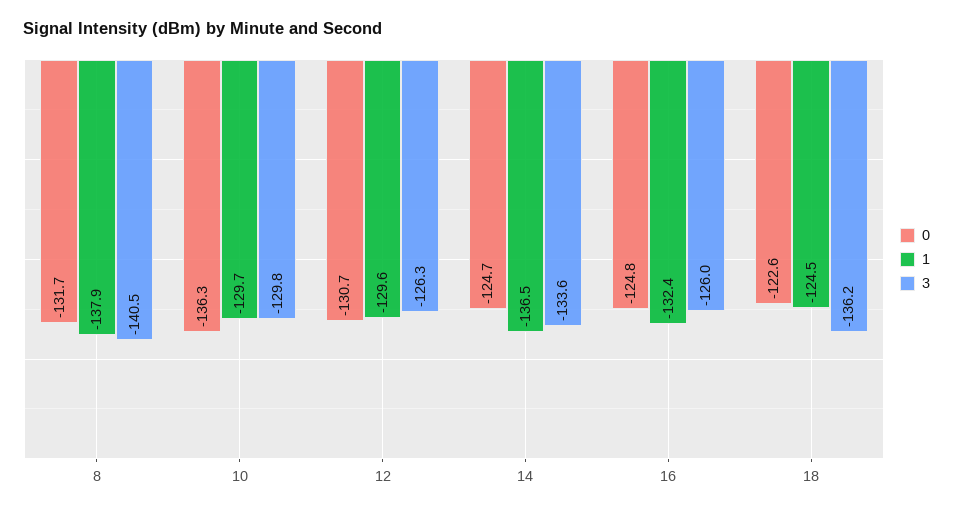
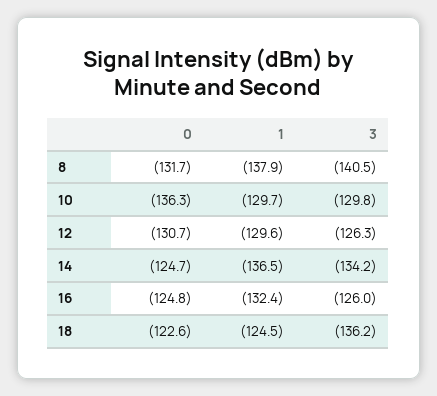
3, 14: -133.6 -> -134.2

